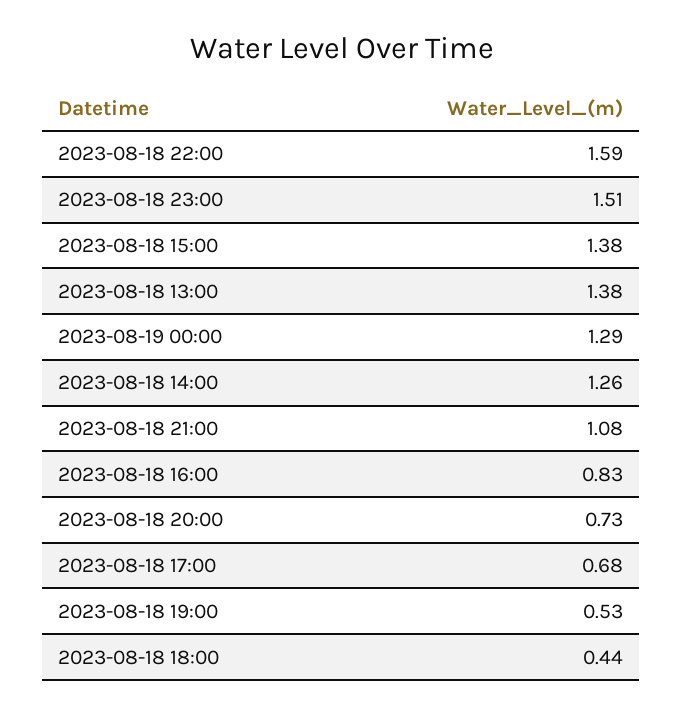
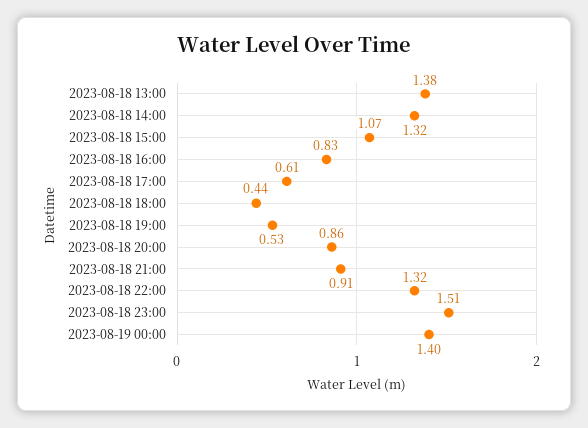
2023-08-18 22:00: 1.59 -> 1.32
2023-08-18 15:00: 1.38 -> 1.07
2023-08-19 00:00: 1.29 -> 1.4
2023-08-18 14:00: 1.26 -> 1.32
2023-08-18 21:00: 1.08 -> 0.91
2023-08-18 20:00: 0.73 -> 0.86
2023-08-18 17:00: 0.68 -> 0.61

